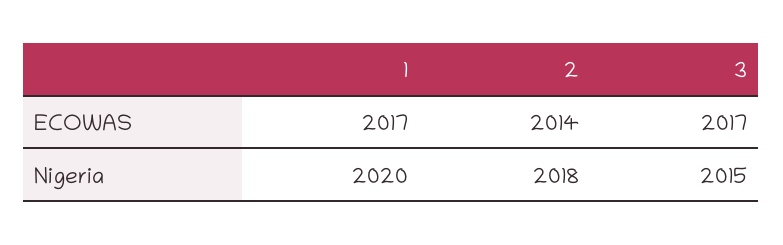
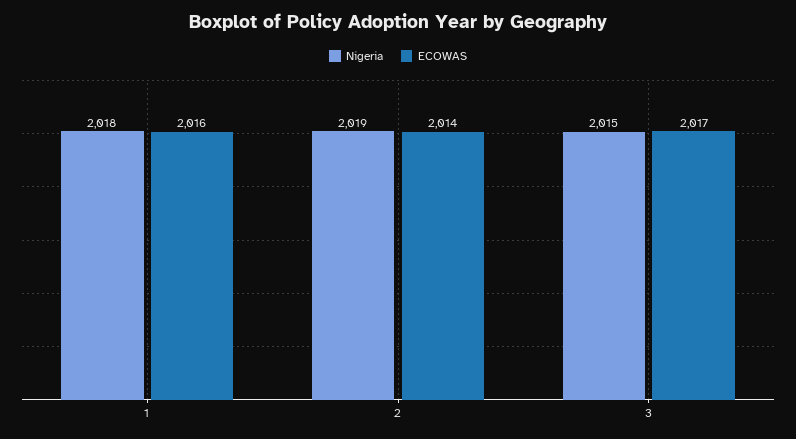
ECOWAS, 1: 2017 -> 2016
Nigeria, 1: 2020 -> 2018
Nigeria, 2: 2018 -> 2019

